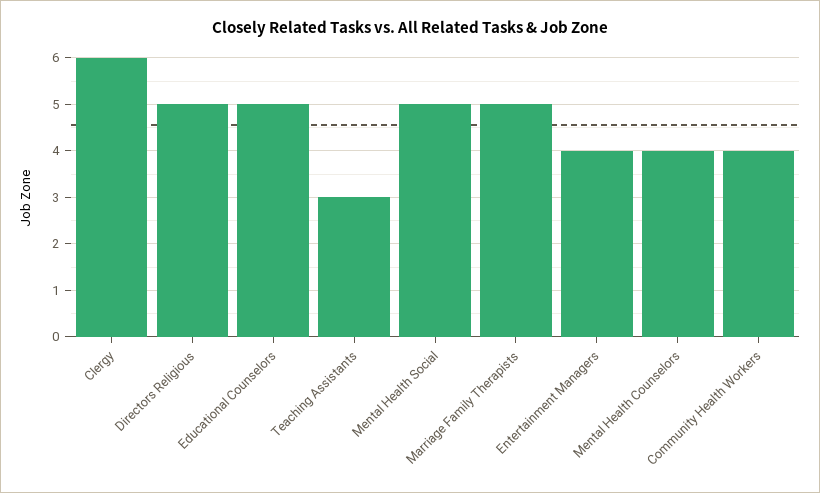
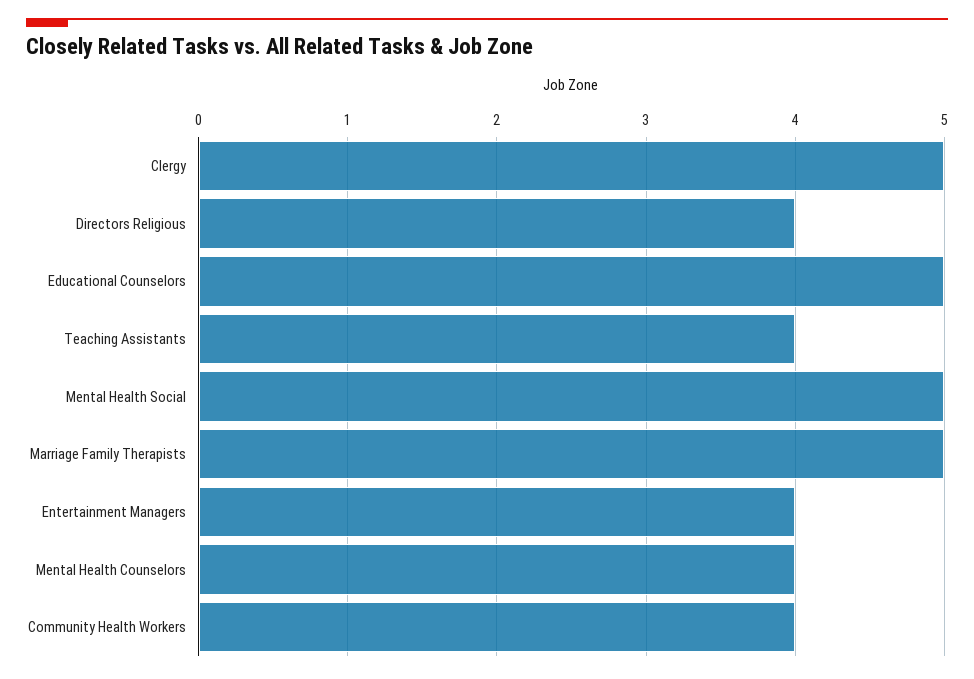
Clergy: 6 -> 5
Directors Religious: 5 -> 4
Teaching Assistants: 3 -> 4

